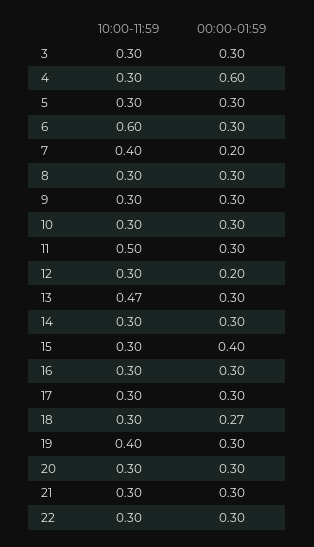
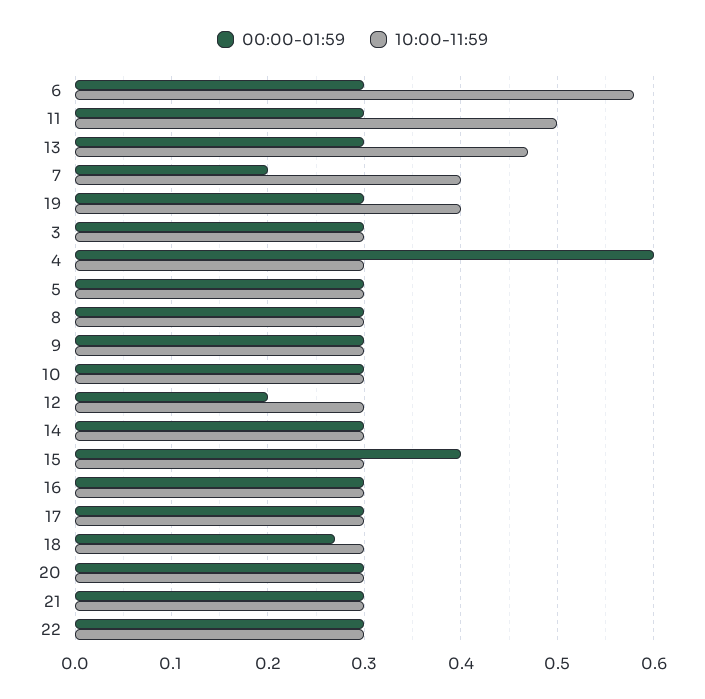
10:00-11:59, 6: 0.6 -> 0.58

